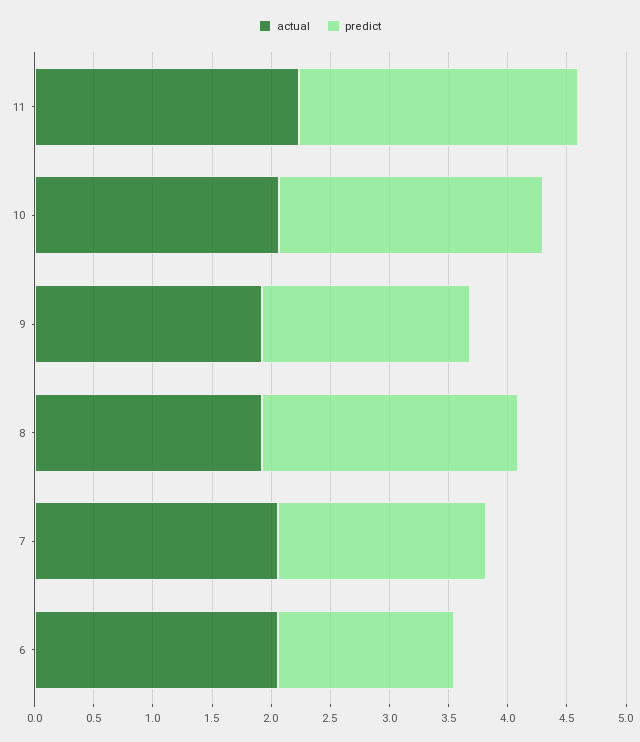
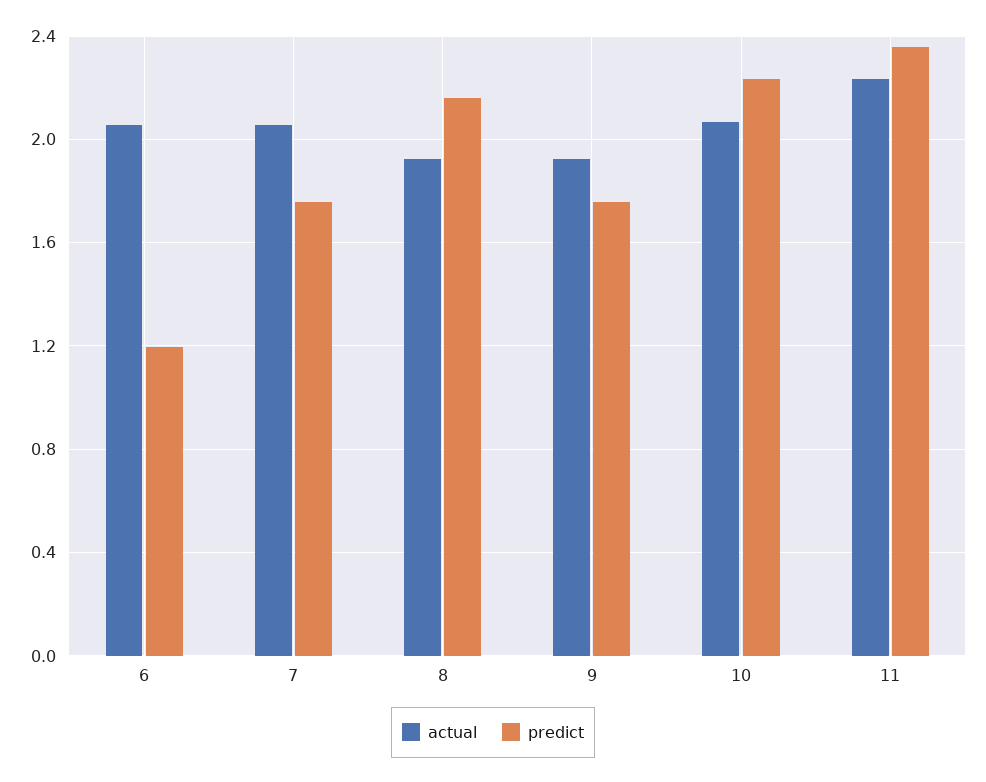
predict, 6: 1.5 -> 1.2

